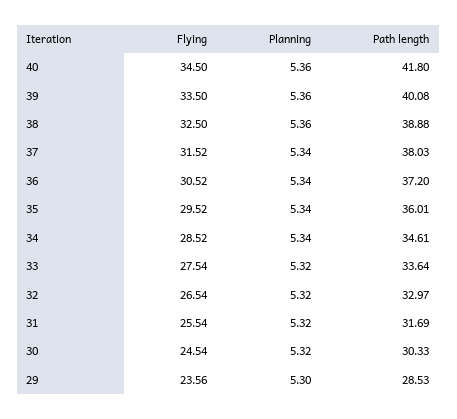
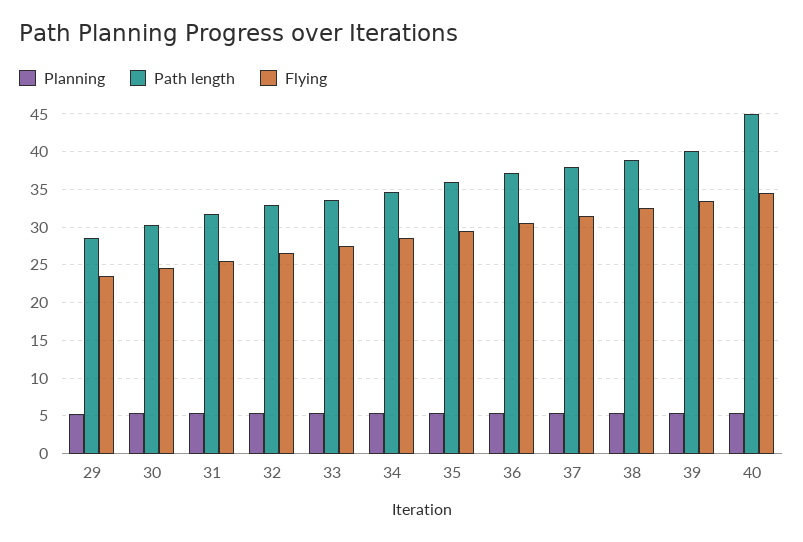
Path length, 40: 41.8 -> 45

